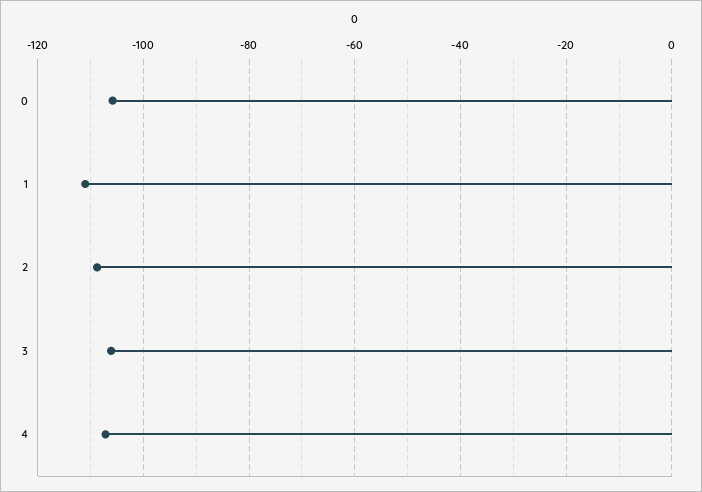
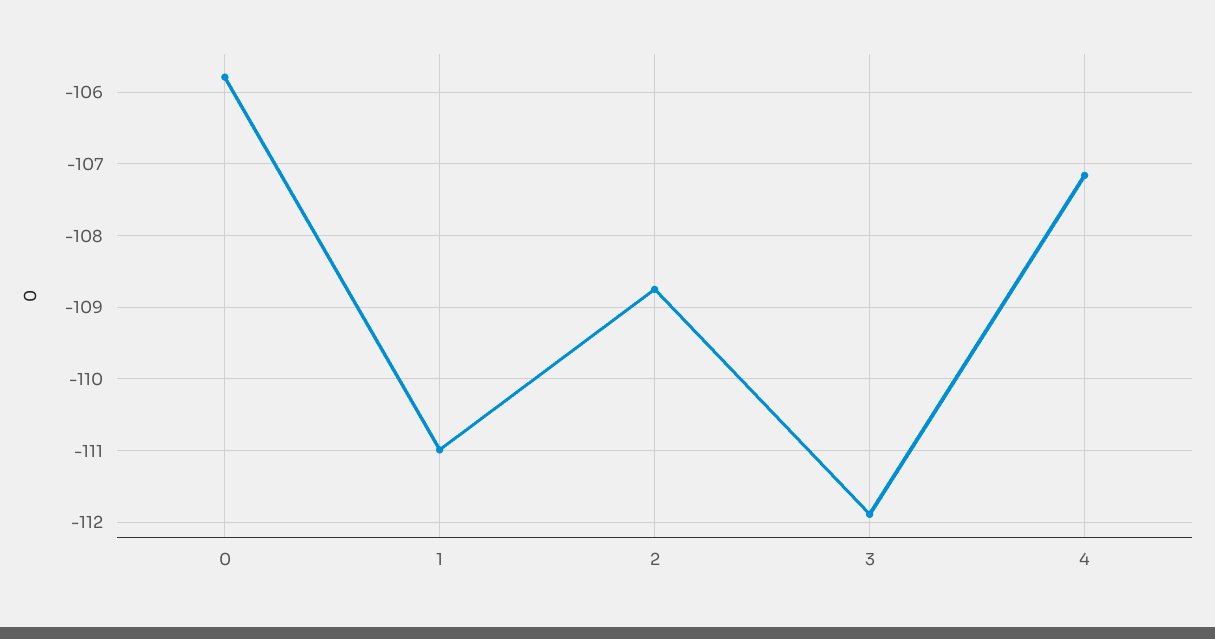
3: -106 -> -111.9

